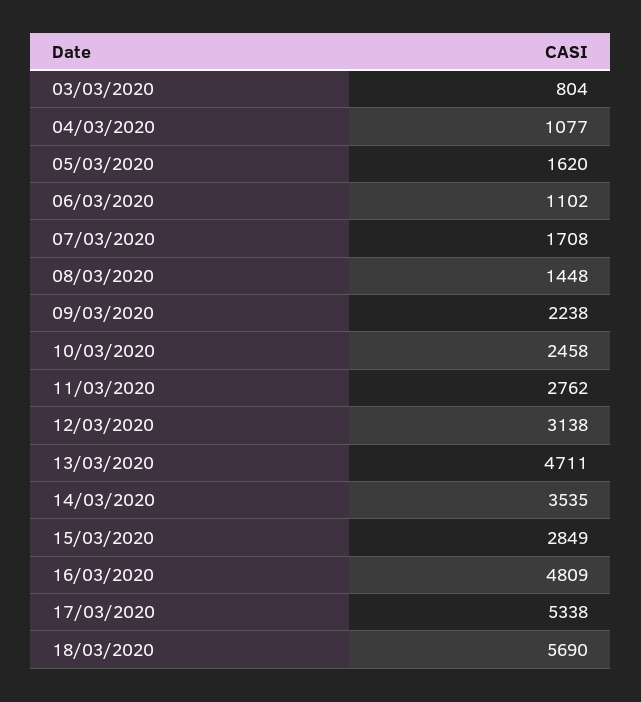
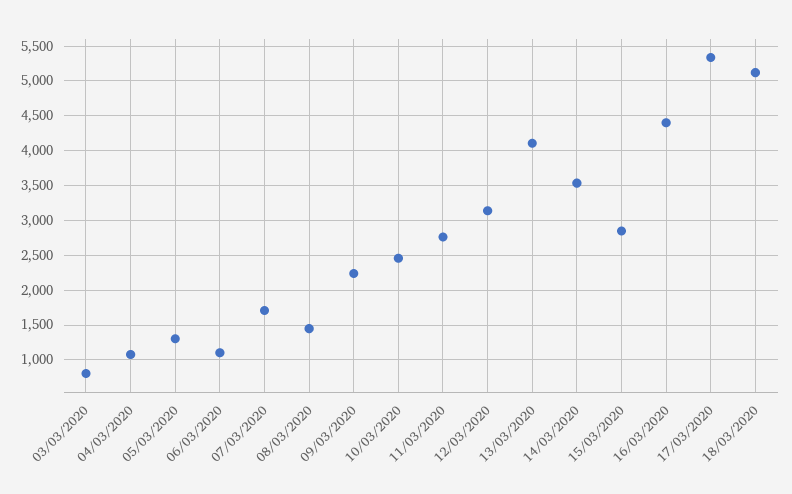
05/03/2020: 1620 -> 1300
13/03/2020: 4711 -> 4100
16/03/2020: 4809 -> 4400
18/03/2020: 5690 -> 5100

